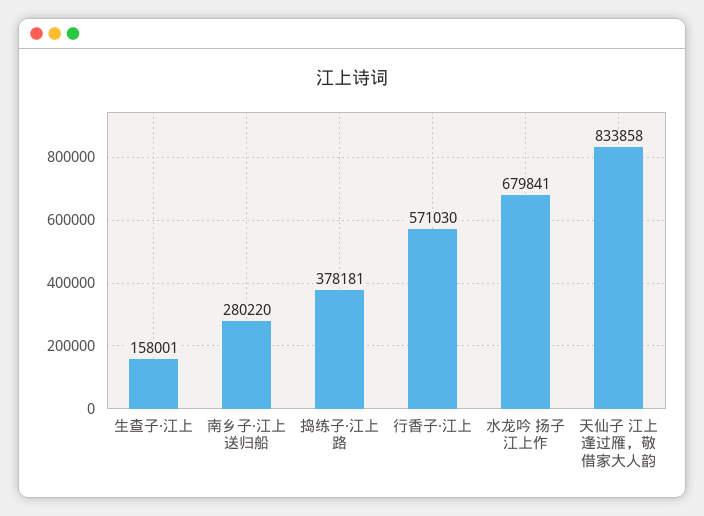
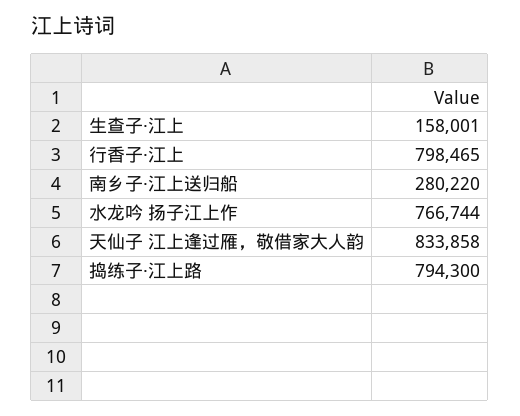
捣练子·江上路: 378181 -> 794300
行香子·江上: 571030 -> 798465
水龙吟 扬子江上作: 679841 -> 766744

